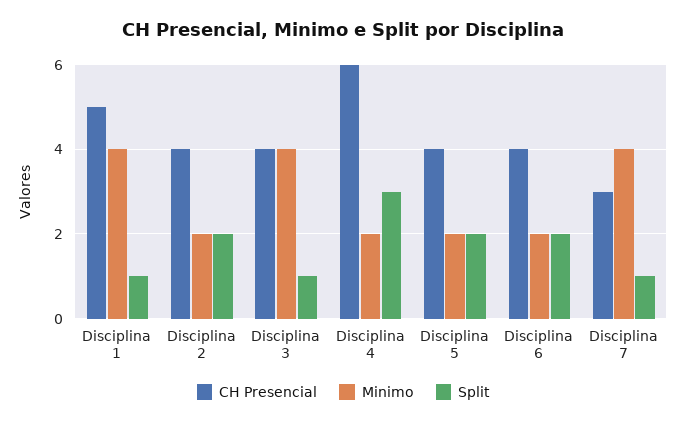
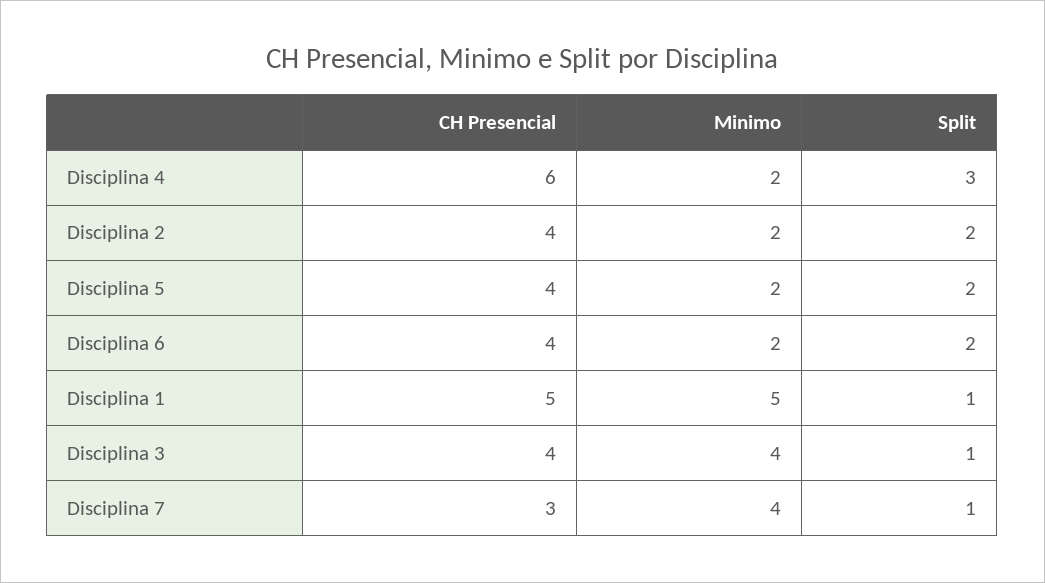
Minimo, Disciplina 1: 4 -> 5

